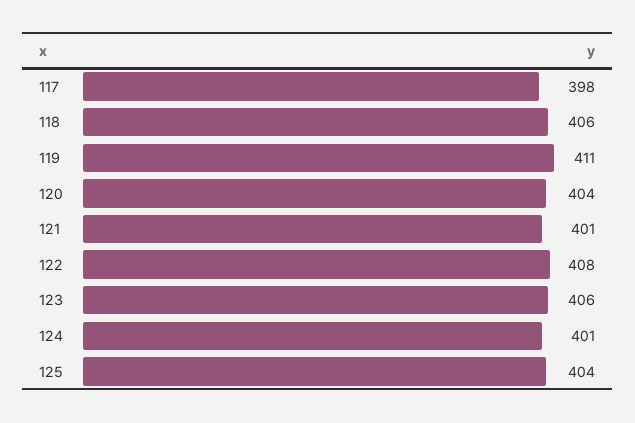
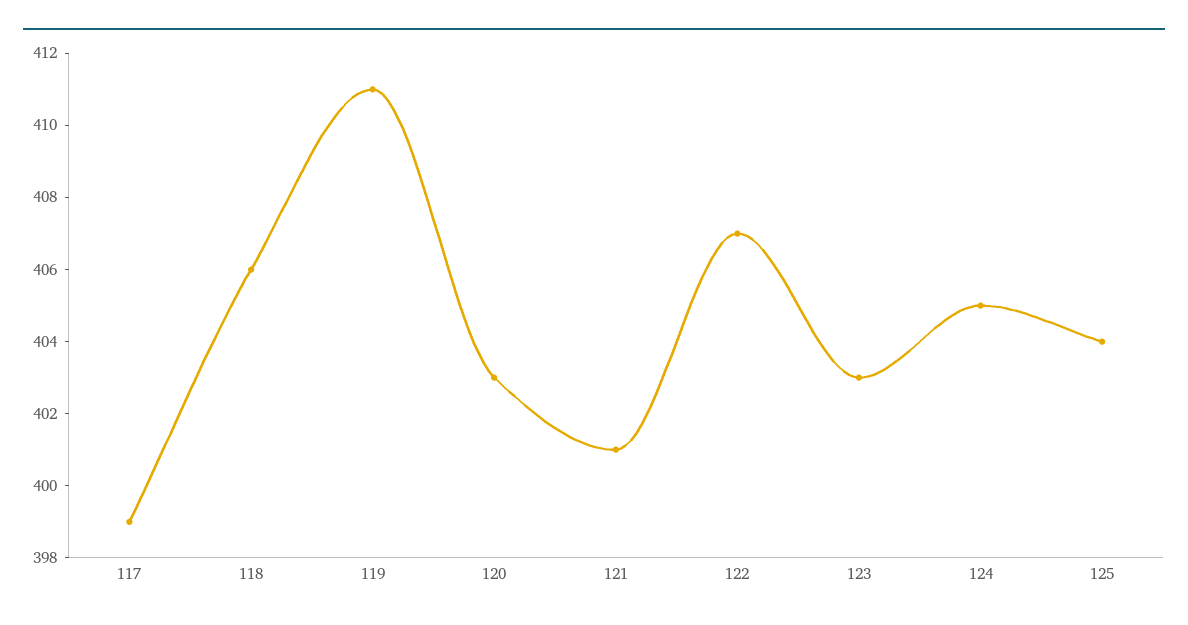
117: 398 -> 399
120: 404 -> 403
122: 408 -> 407
123: 406 -> 403
124: 401 -> 405

